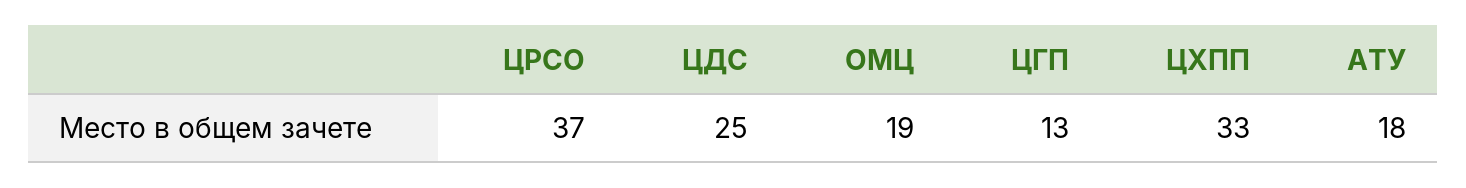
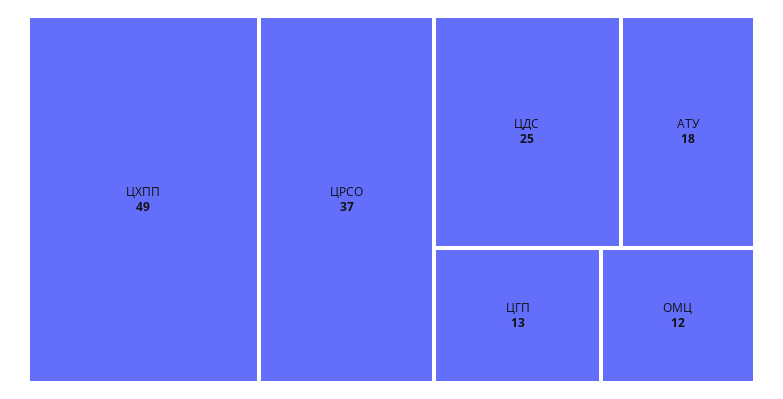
ОМЦ: 19 -> 12
ЦХПП: 33 -> 49

